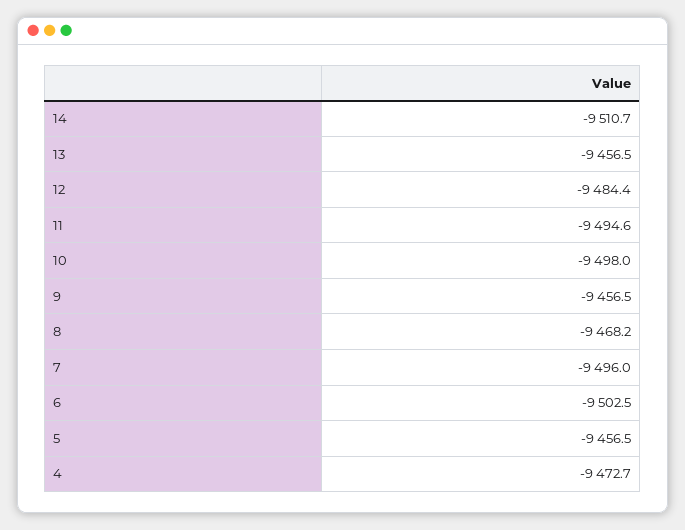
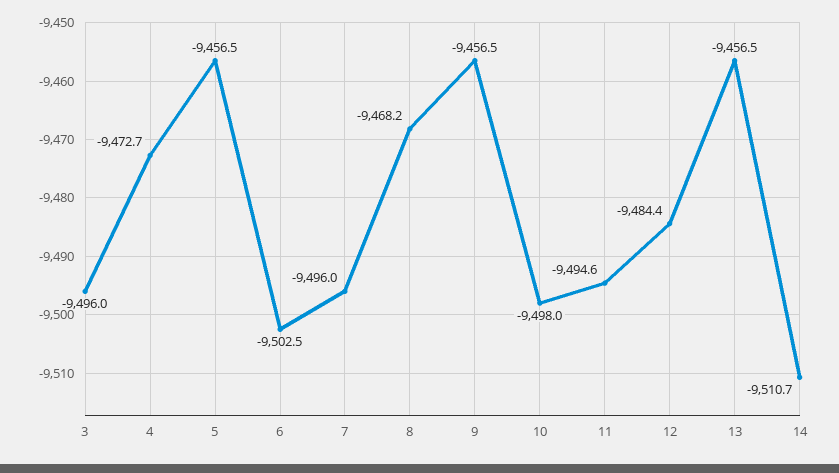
3: none -> -9496

